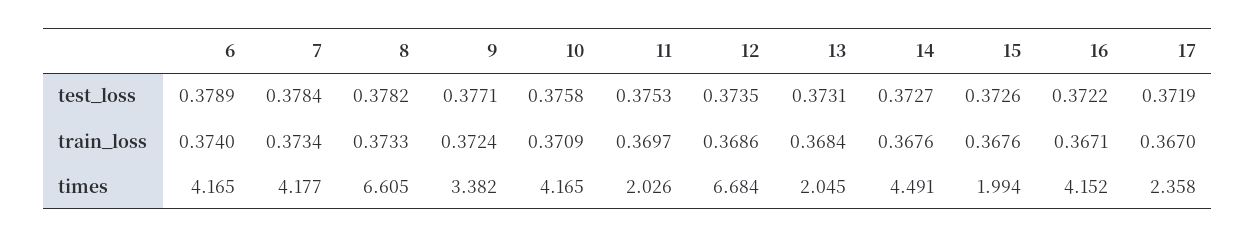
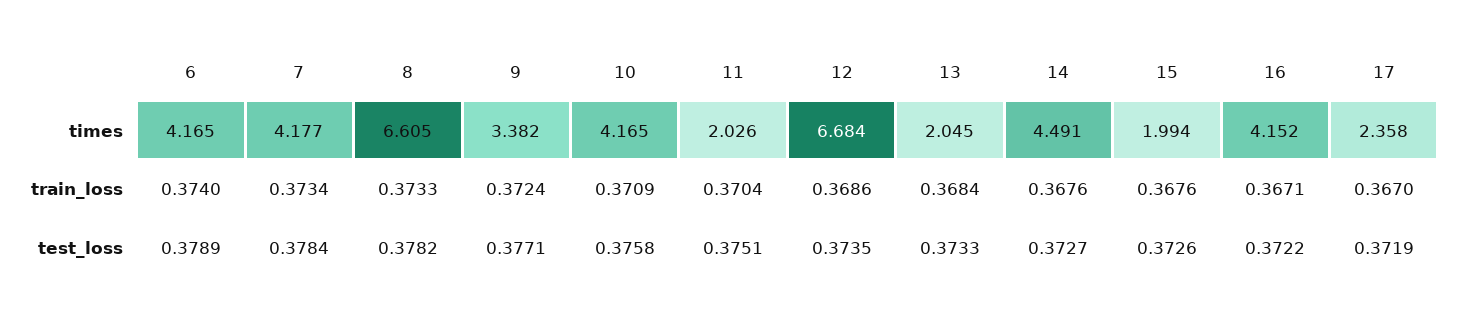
11, test_loss: 0.3753 -> 0.3751
13, test_loss: 0.3731 -> 0.3733
11, train_loss: 0.3697 -> 0.3704

